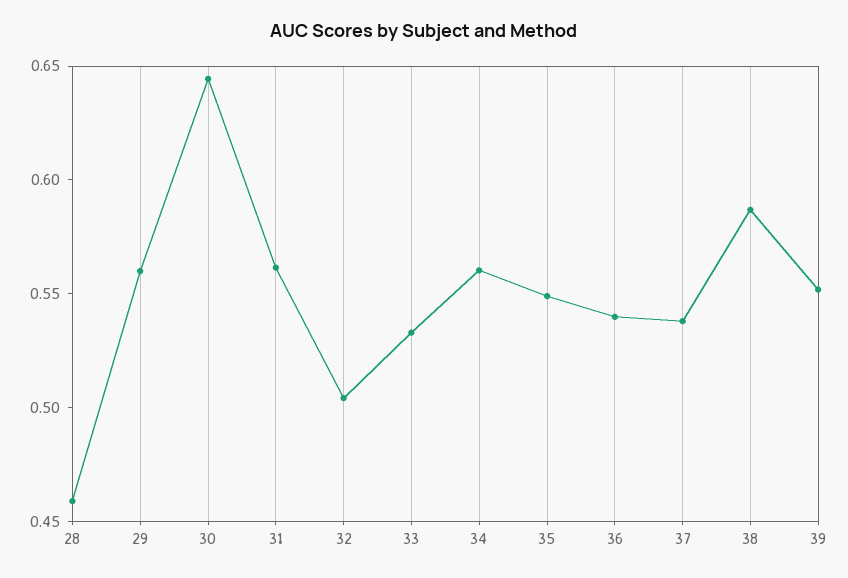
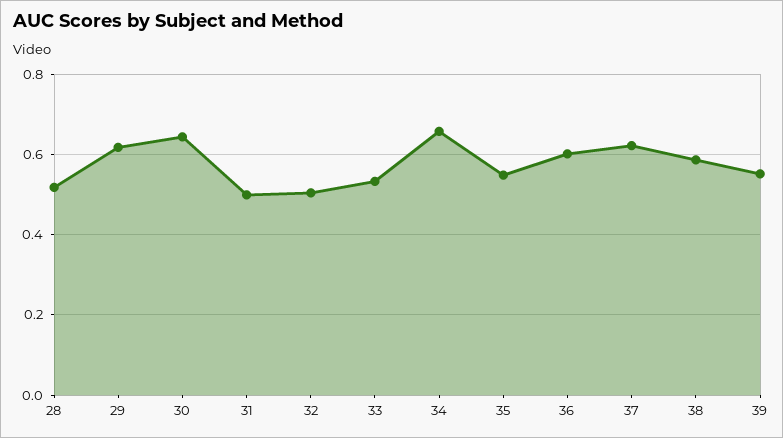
28: 0.46 -> 0.52
29: 0.56 -> 0.62
31: 0.56 -> 0.5
34: 0.56 -> 0.66
36: 0.54 -> 0.6
37: 0.54 -> 0.62

